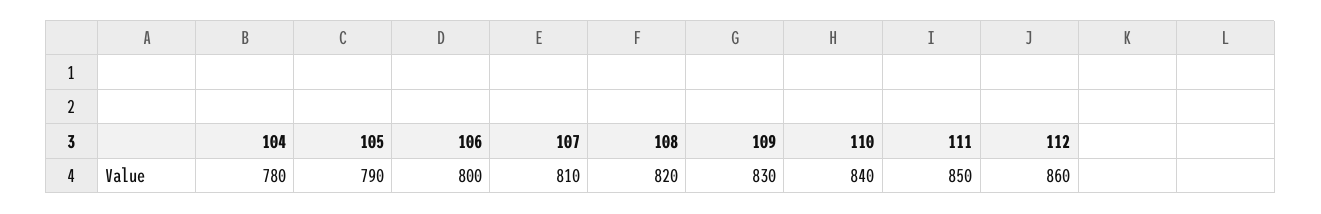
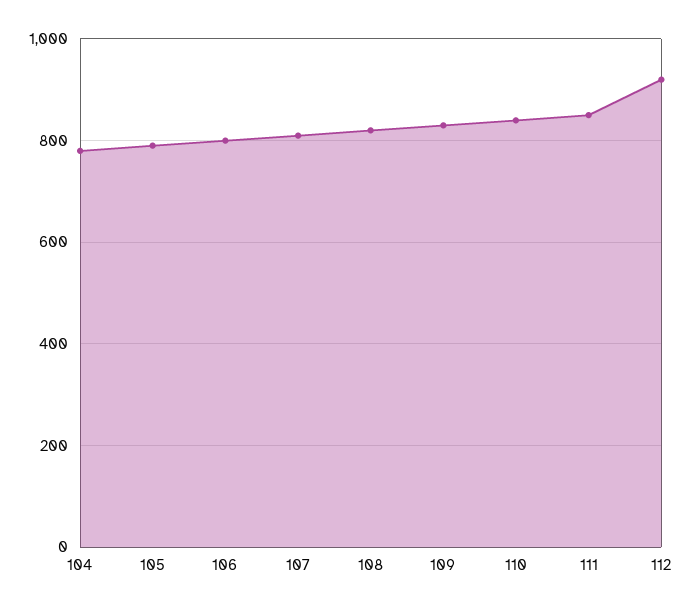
112: 860 -> 920

